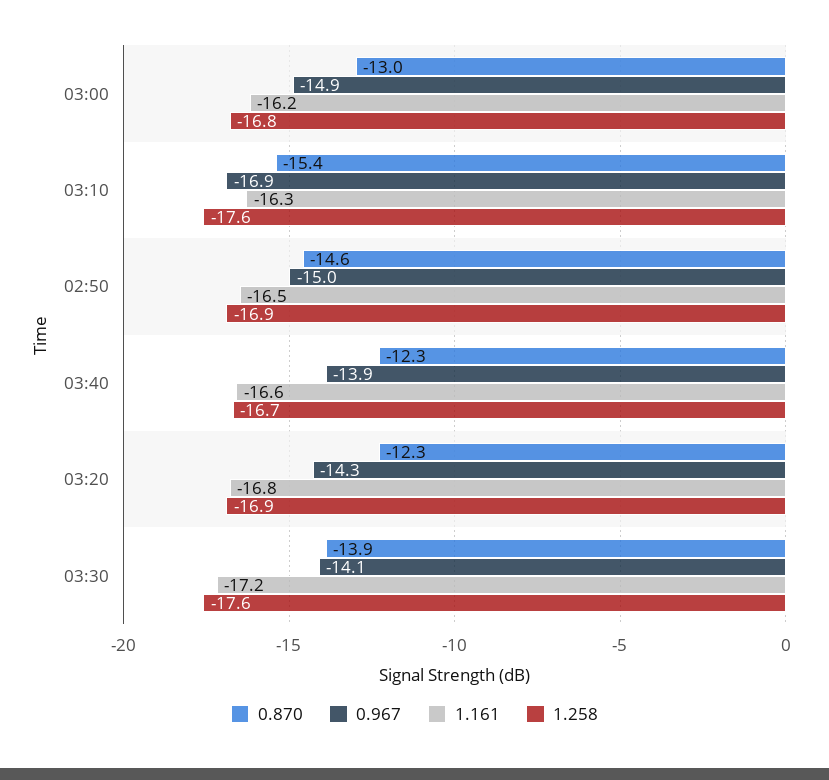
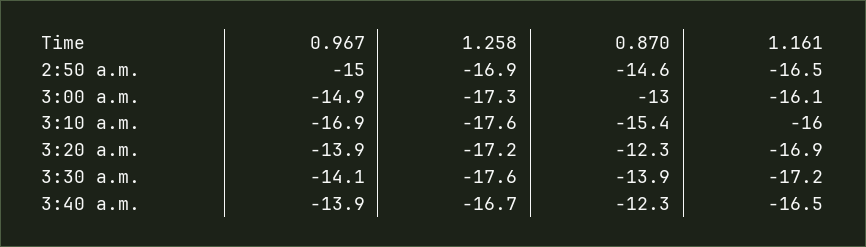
1.161, 03:00: -16.2 -> -16.1
1.258, 03:00: -16.8 -> -17.3
1.161, 03:10: -16.3 -> -16
1.161, 03:40: -16.6 -> -16.5
0.967, 03:20: -14.3 -> -13.9
1.161, 03:20: -16.8 -> -16.9
1.258, 03:20: -16.9 -> -17.2

